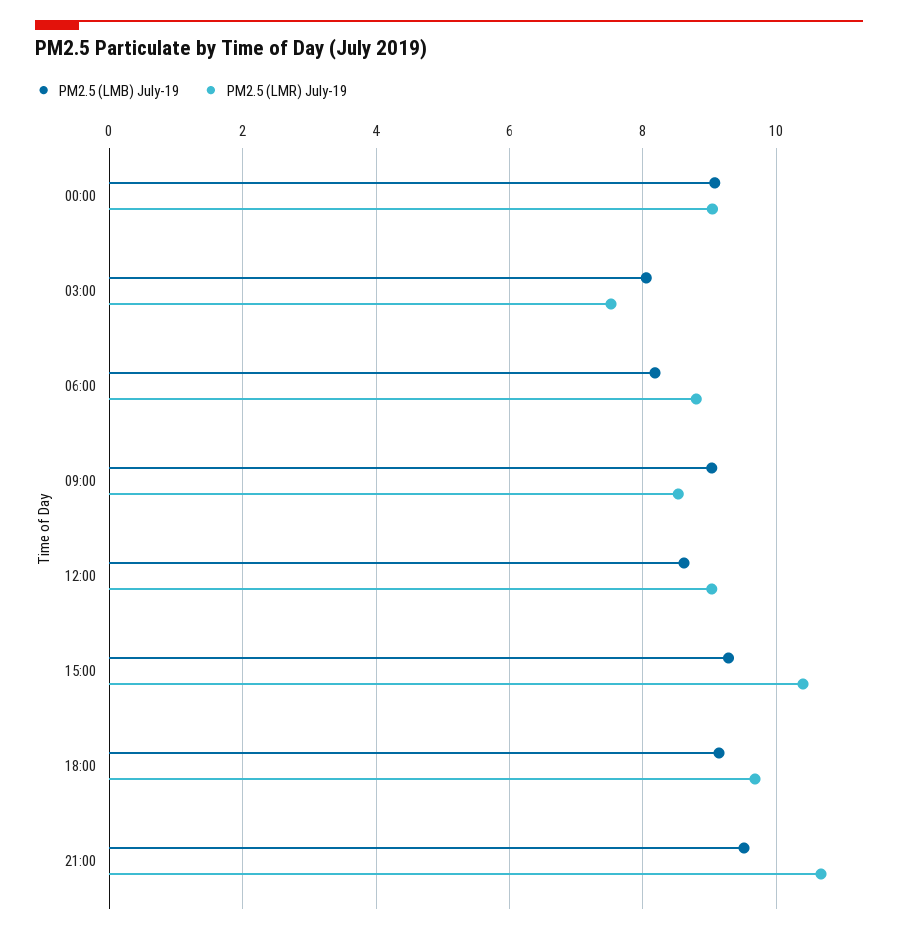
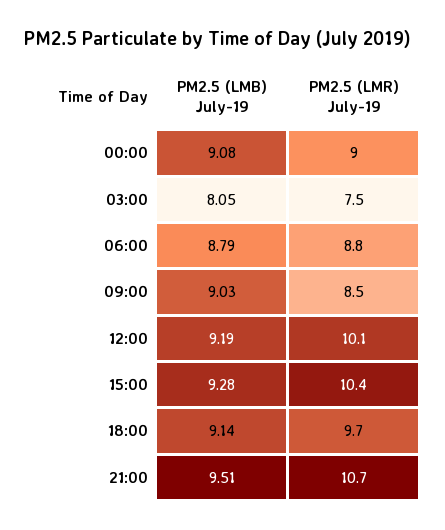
PM2.5 (LMB) July-19, 06:00: 8.2 -> 8.79
PM2.5 (LMB) July-19, 12:00: 8.6 -> 9.19
PM2.5 (LMR) July-19, 12:00: 9 -> 10.1

